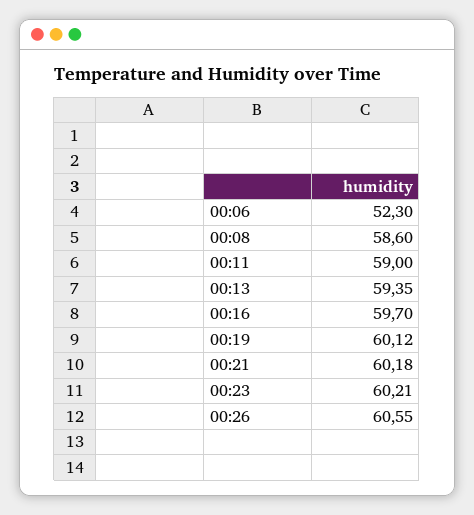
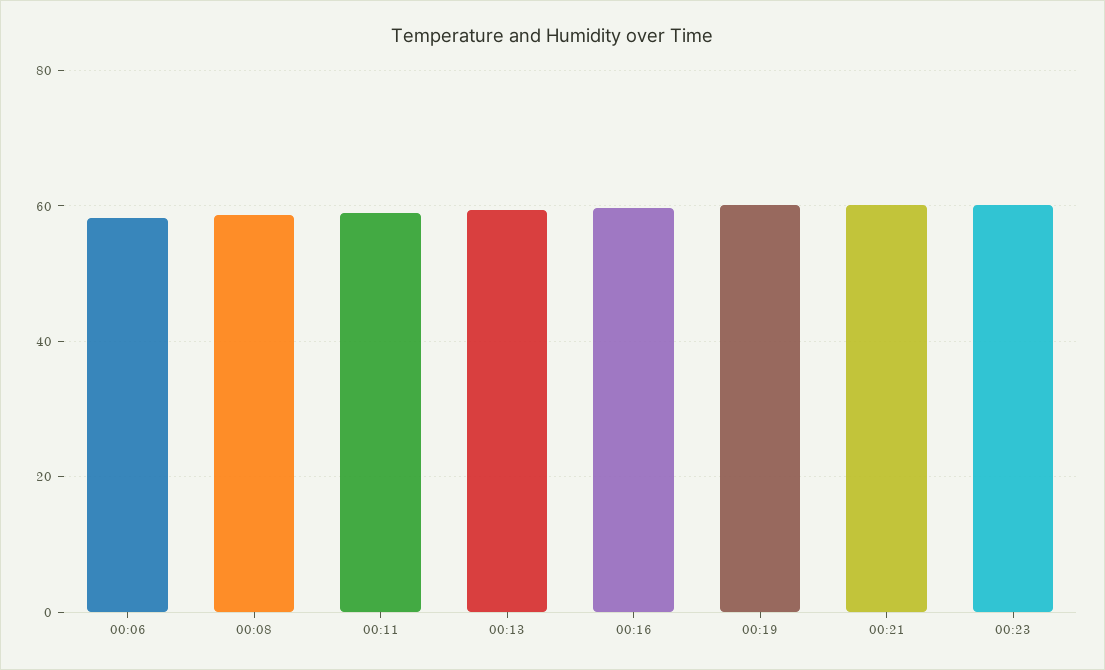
00:06: 52.3 -> 58
00:26: 60.55 -> none

